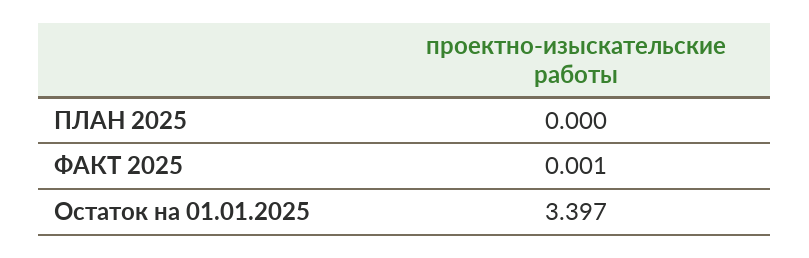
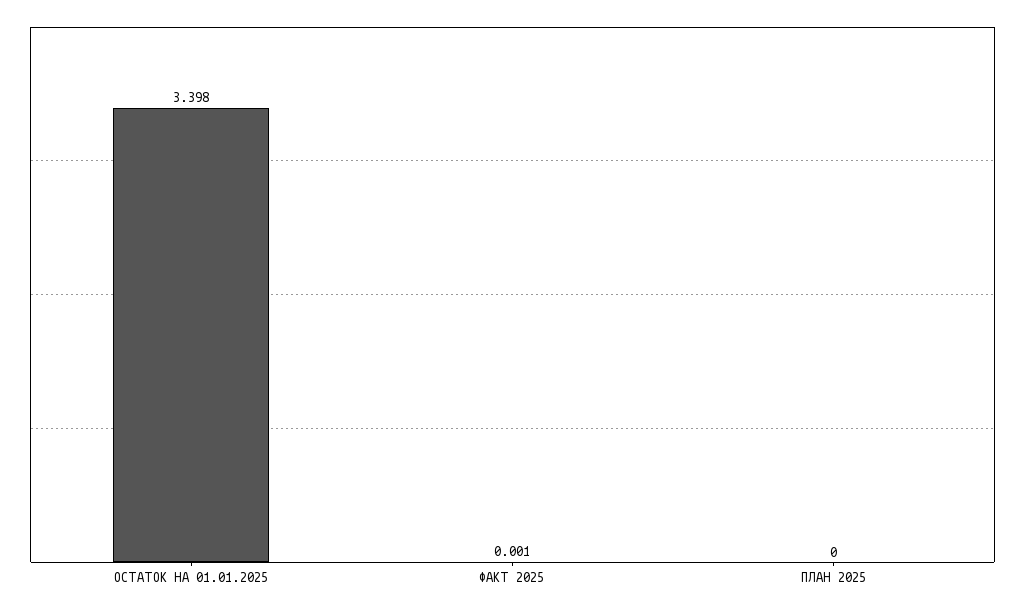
Остаток на 01.01.2025: 3.397 -> 3.398

